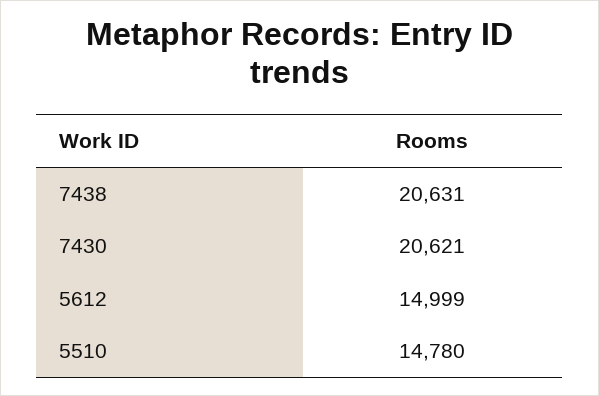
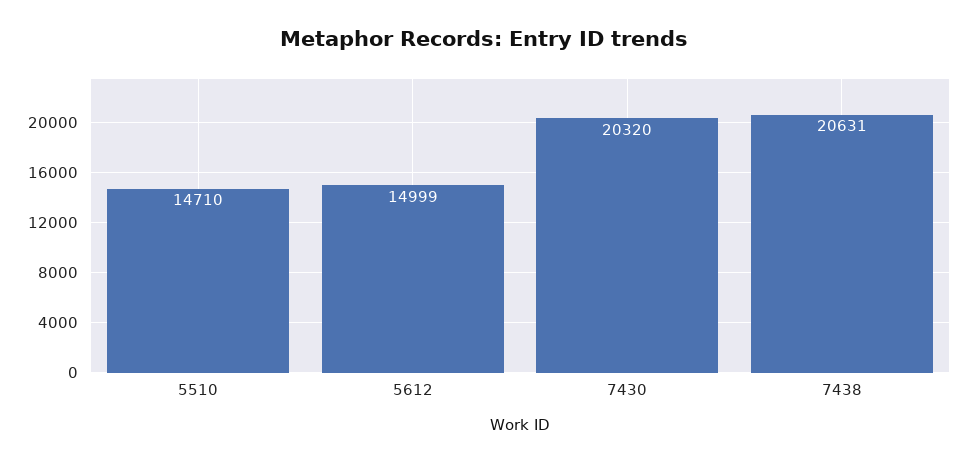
7430: 20621 -> 20320
5510: 14780 -> 14710

